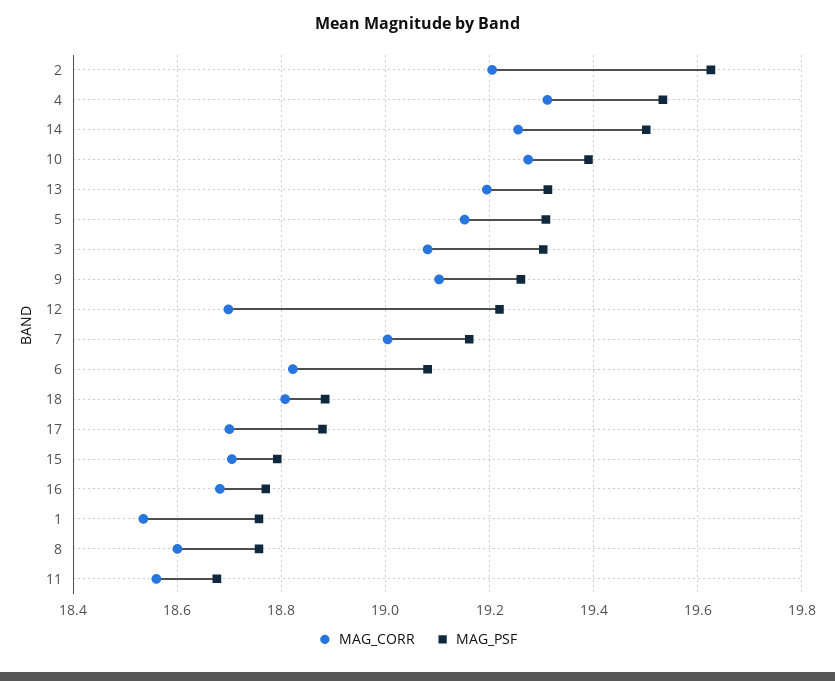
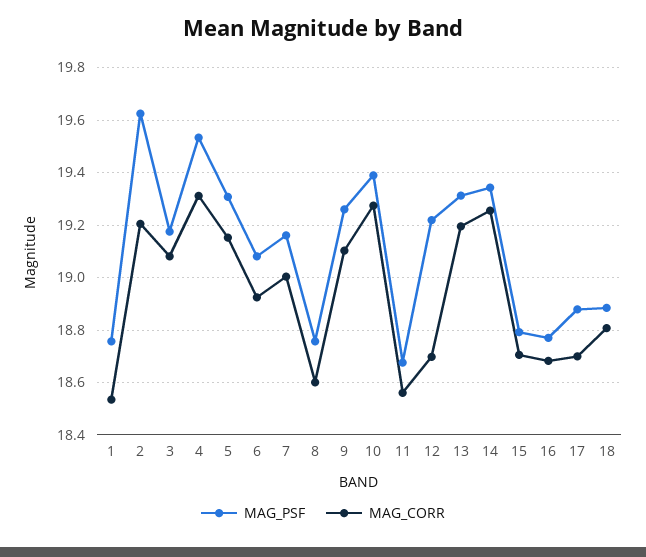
MAG_PSF, 14: 19.5 -> 19.35
MAG_PSF, 3: 19.3 -> 19.175
MAG_CORR, 6: 18.82 -> 18.925

